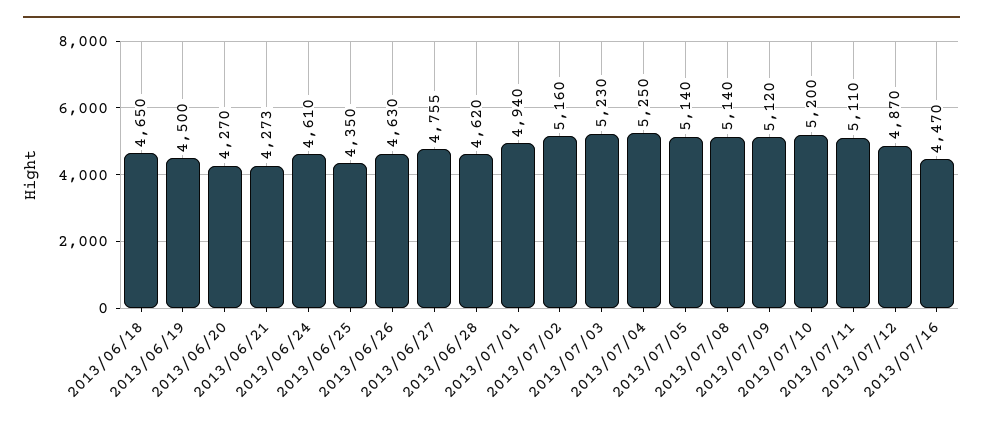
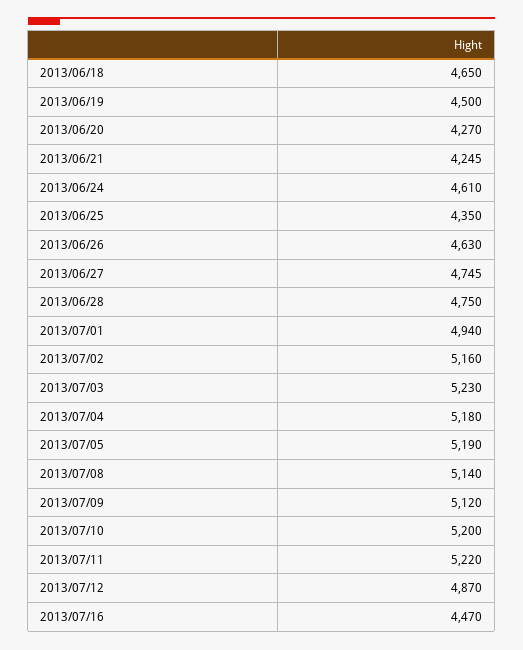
2013/06/21: 4273 -> 4245
2013/06/27: 4755 -> 4745
2013/06/28: 4620 -> 4750
2013/07/04: 5250 -> 5180
2013/07/05: 5140 -> 5190
2013/07/11: 5110 -> 5220

